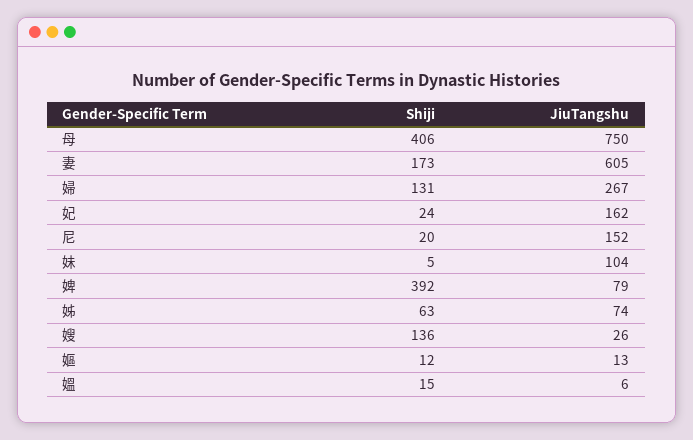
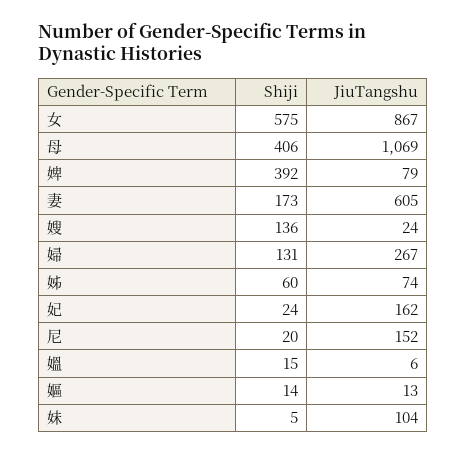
JiuTangshu, 母: 750 -> 1069
Shiji, 姊: 63 -> 60
JiuTangshu, 嫂: 26 -> 24
Shiji, 嫗: 12 -> 14
Shiji, 女: none -> 575
JiuTangshu, 女: none -> 867

